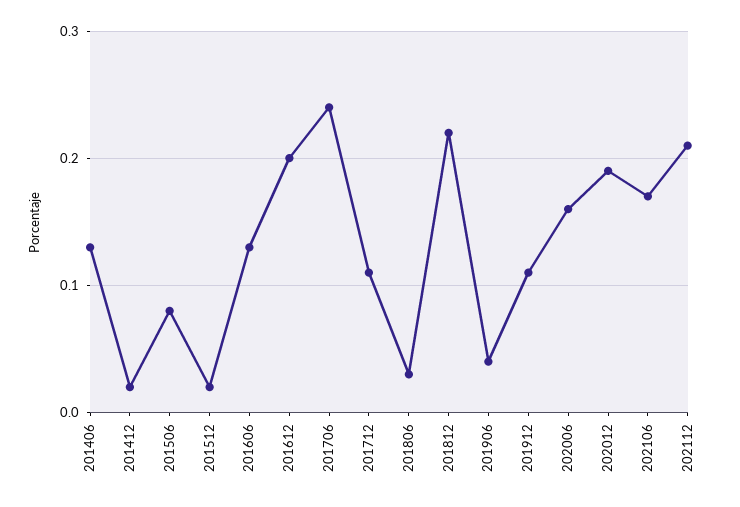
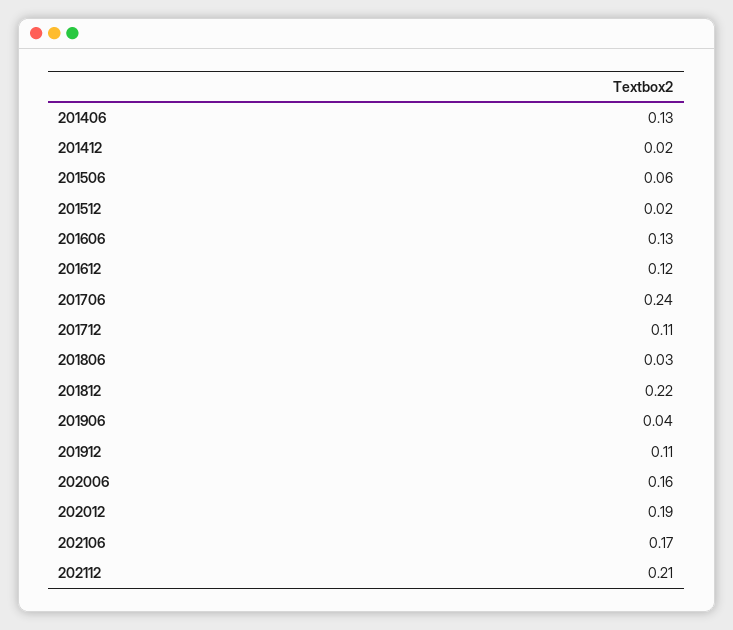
201506: 0.08 -> 0.06
201612: 0.2 -> 0.12

